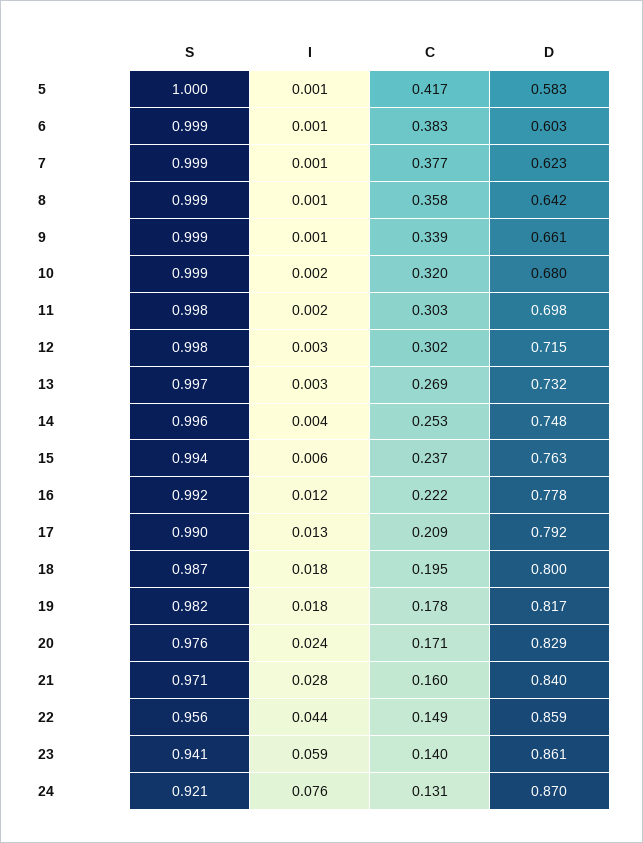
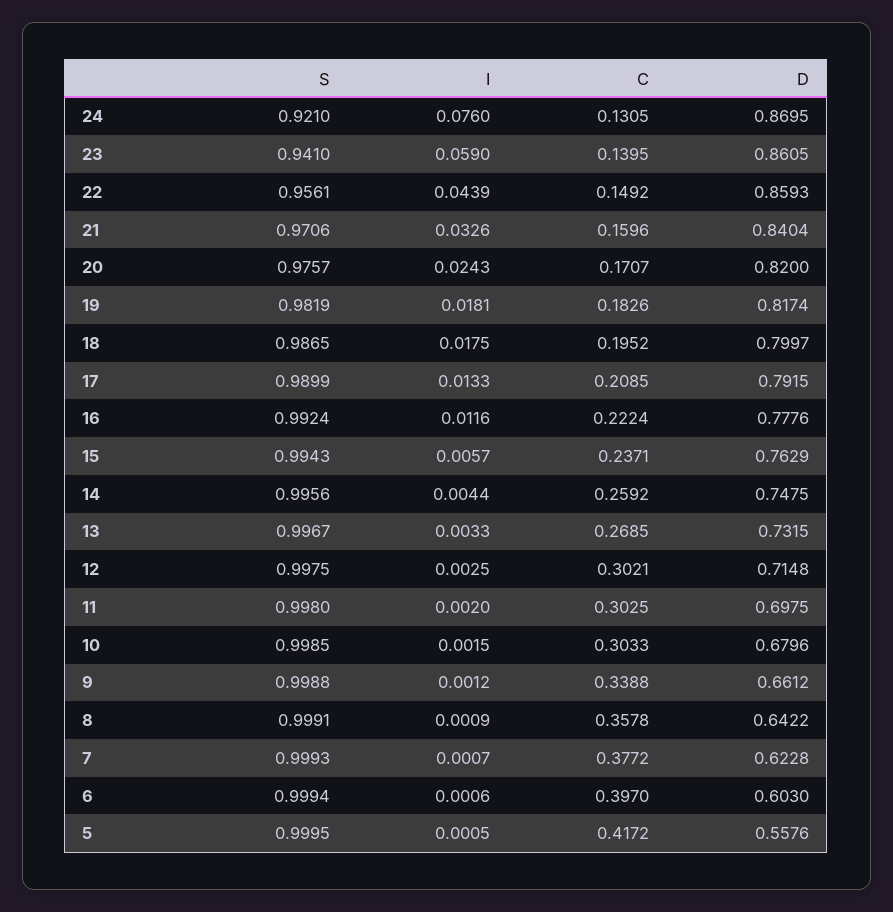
D, 5: 0.583 -> 0.5576
C, 6: 0.383 -> 0.397
C, 10: 0.32 -> 0.3033
C, 14: 0.253 -> 0.2592
C, 19: 0.178 -> 0.1826
D, 20: 0.829 -> 0.82
I, 21: 0.028 -> 0.0326

